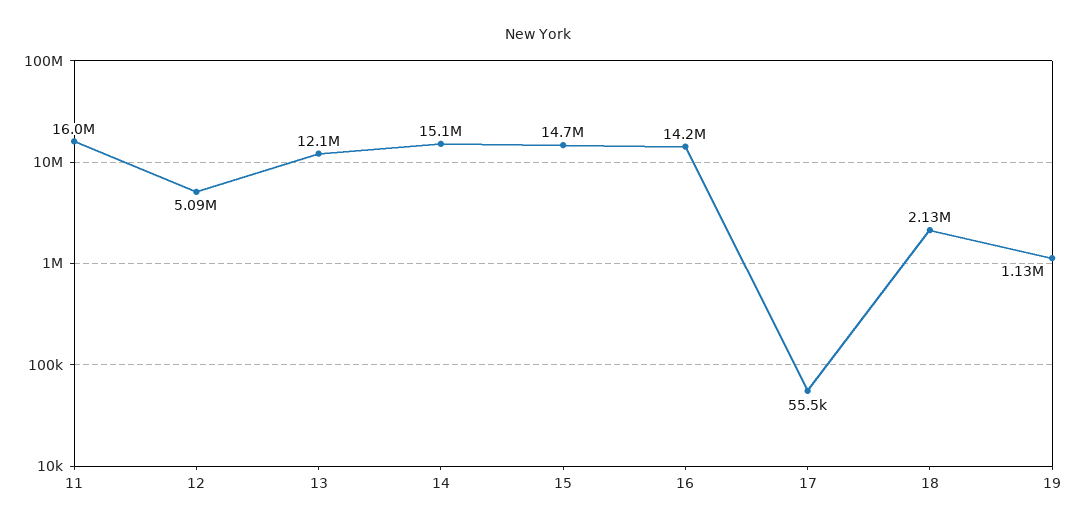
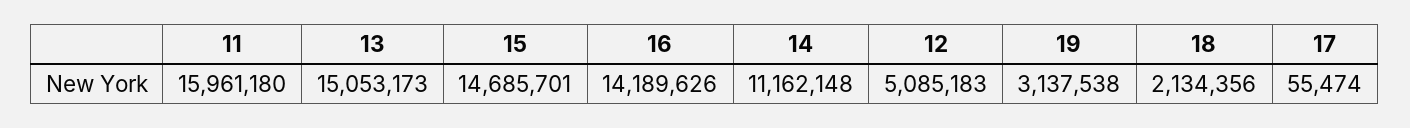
13: 12100000 -> 15053173
14: 15100000 -> 11162148
19: 1130000 -> 3137538

